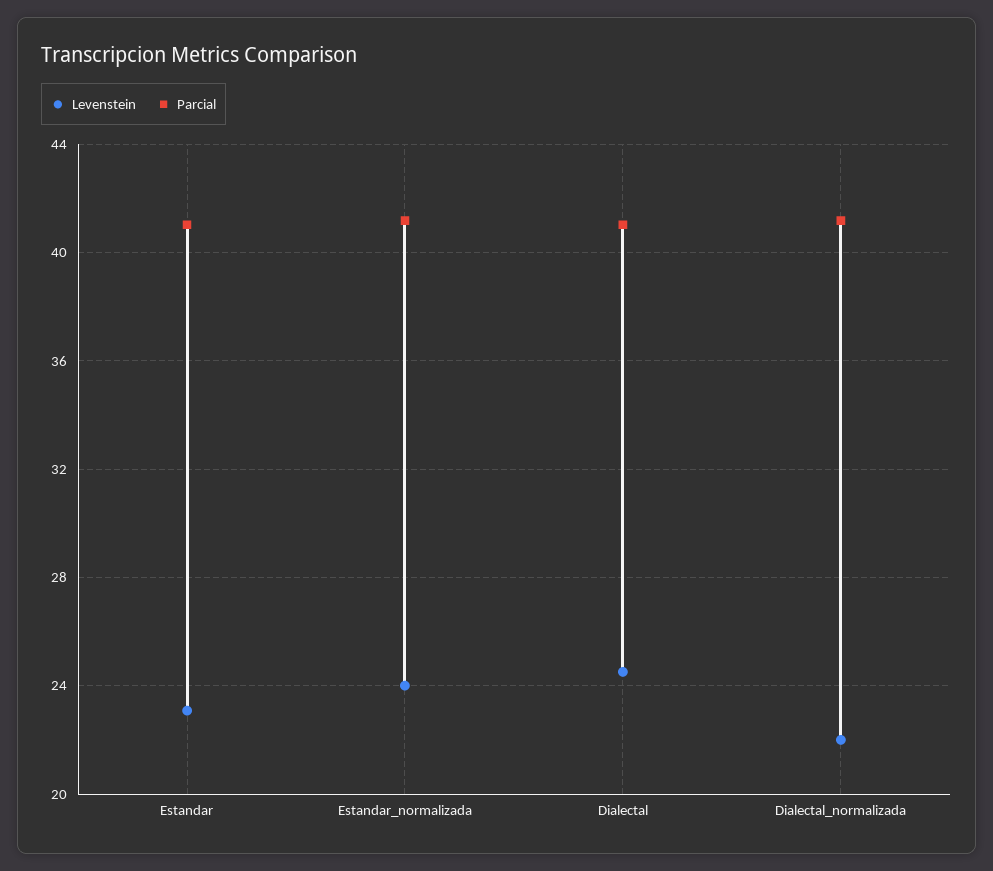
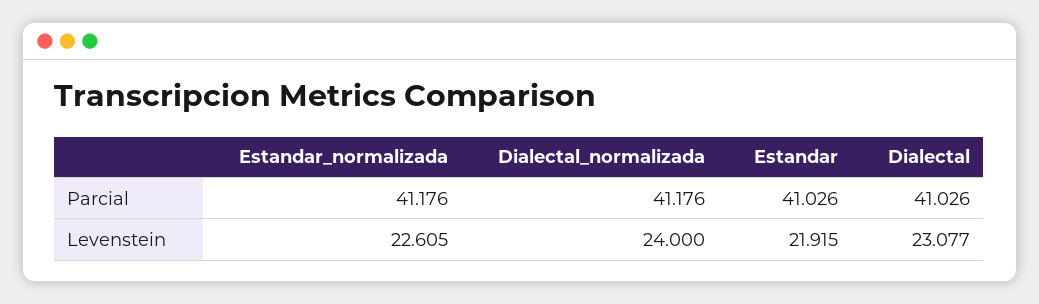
Levenstein, Estandar: 23 -> 21.915
Levenstein, Estandar_normalizada: 24 -> 22.605
Levenstein, Dialectal: 24.5 -> 23.077
Levenstein, Dialectal_normalizada: 22 -> 24

